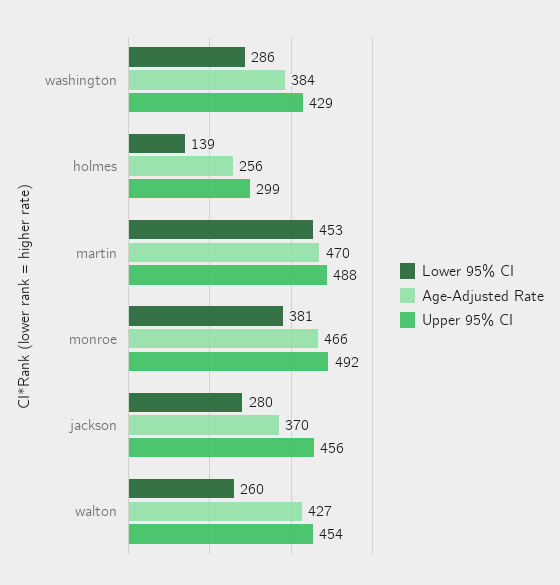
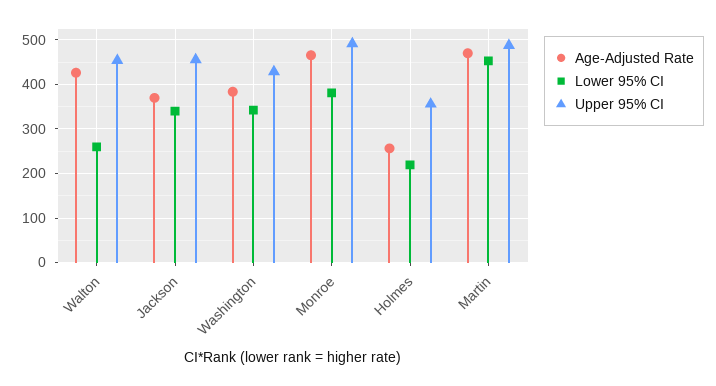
Lower 95% CI, washington: 286 -> 340
Lower 95% CI, holmes: 139 -> 220
Upper 95% CI, holmes: 299 -> 360
Lower 95% CI, jackson: 280 -> 340

